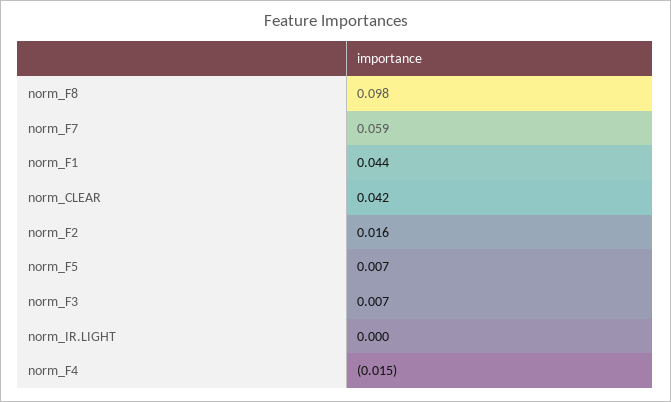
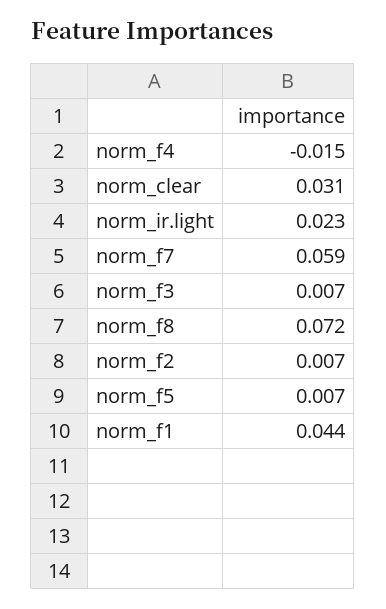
norm_F8: 0.098 -> 0.072
norm_CLEAR: 0.042 -> 0.031
norm_F2: 0.016 -> 0.007
norm_IR.LIGHT: 0 -> 0.023

